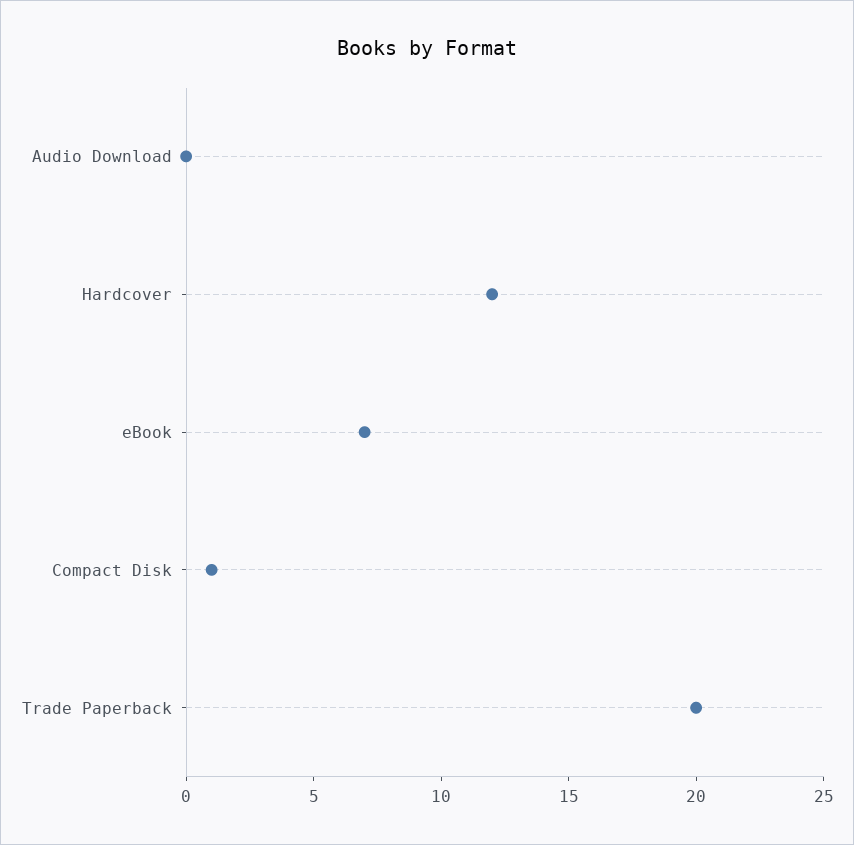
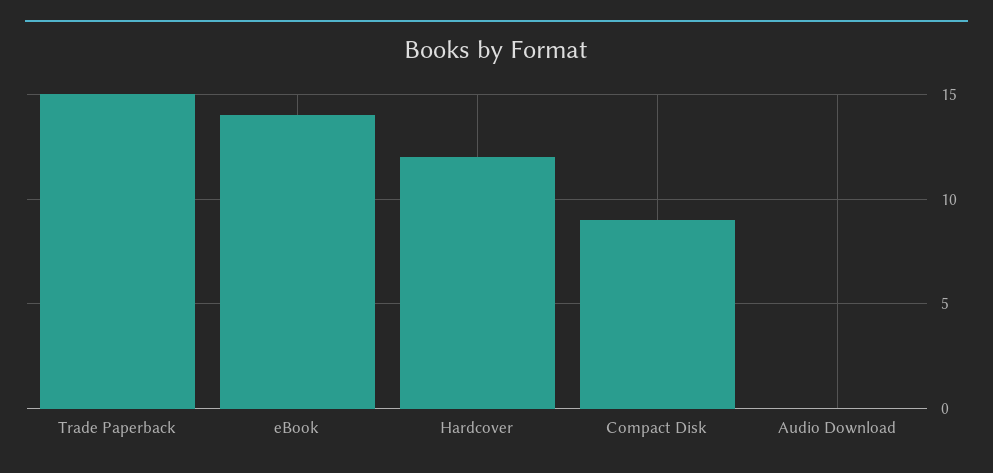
eBook: 7 -> 14
Compact Disk: 1 -> 9
Trade Paperback: 20 -> 15

